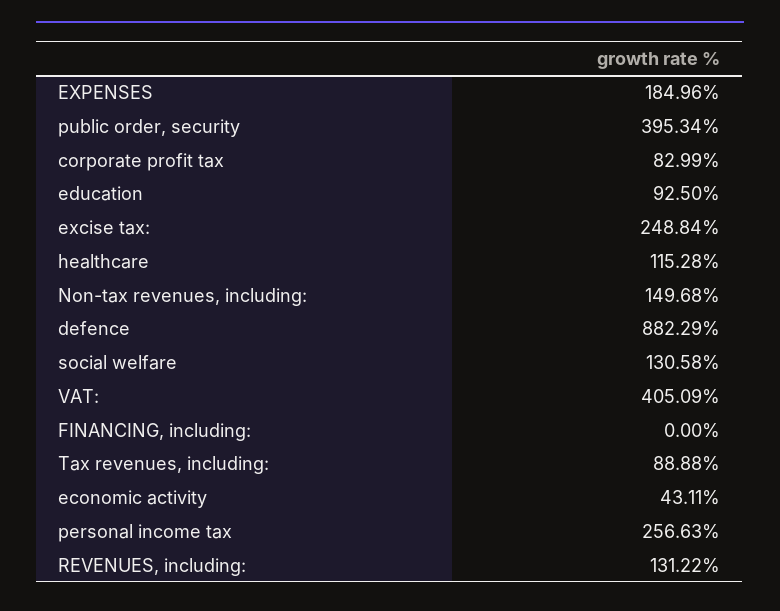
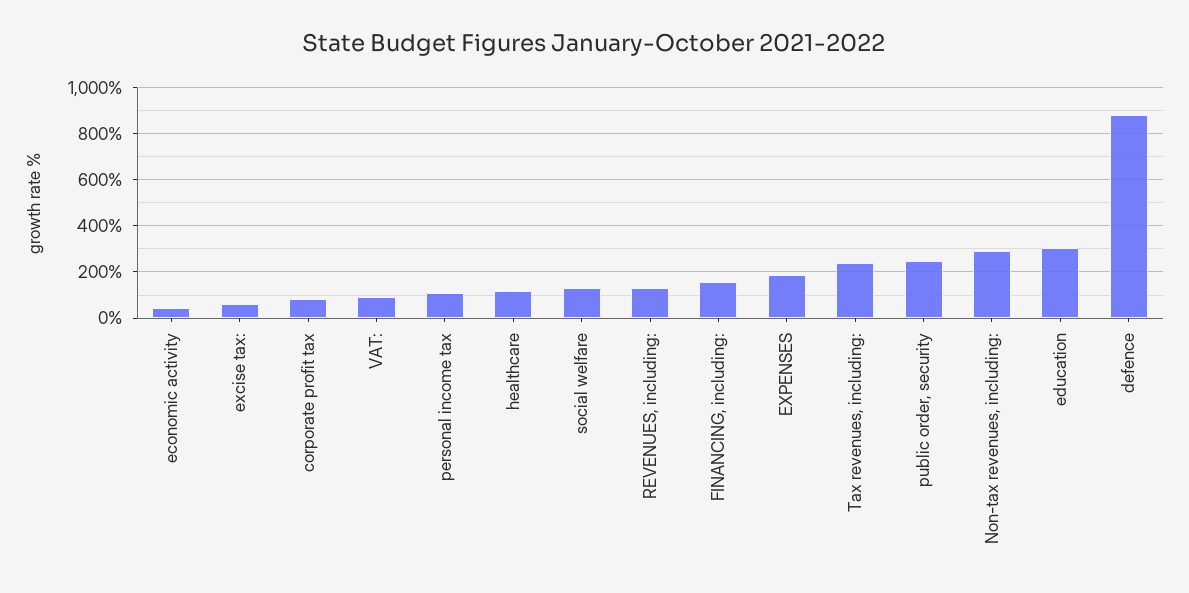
public order, security: 395.34 -> 250
education: 92.5 -> 300
excise tax:: 248.84 -> 50
Non-tax revenues, including:: 149.68 -> 300
VAT:: 405.09 -> 100
FINANCING, including:: 0 -> 150
Tax revenues, including:: 88.88 -> 250
personal income tax: 256.63 -> 100

